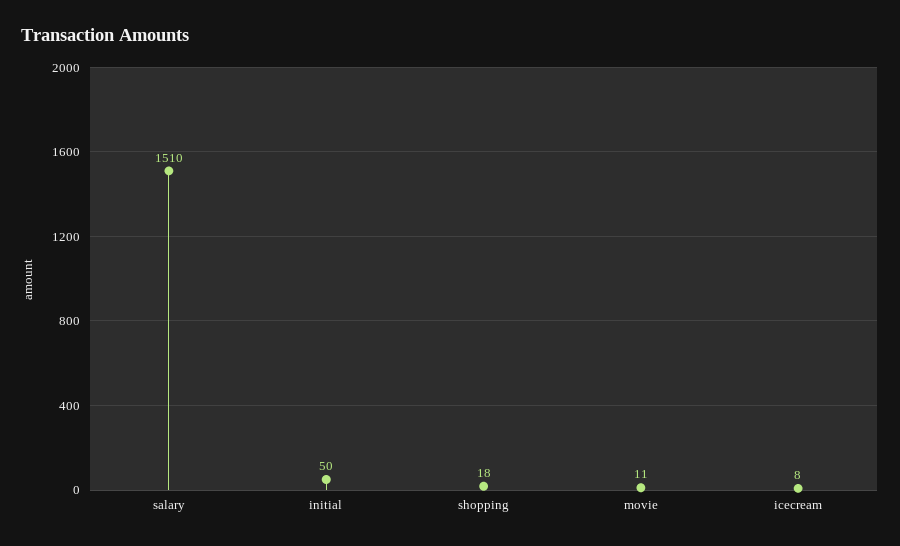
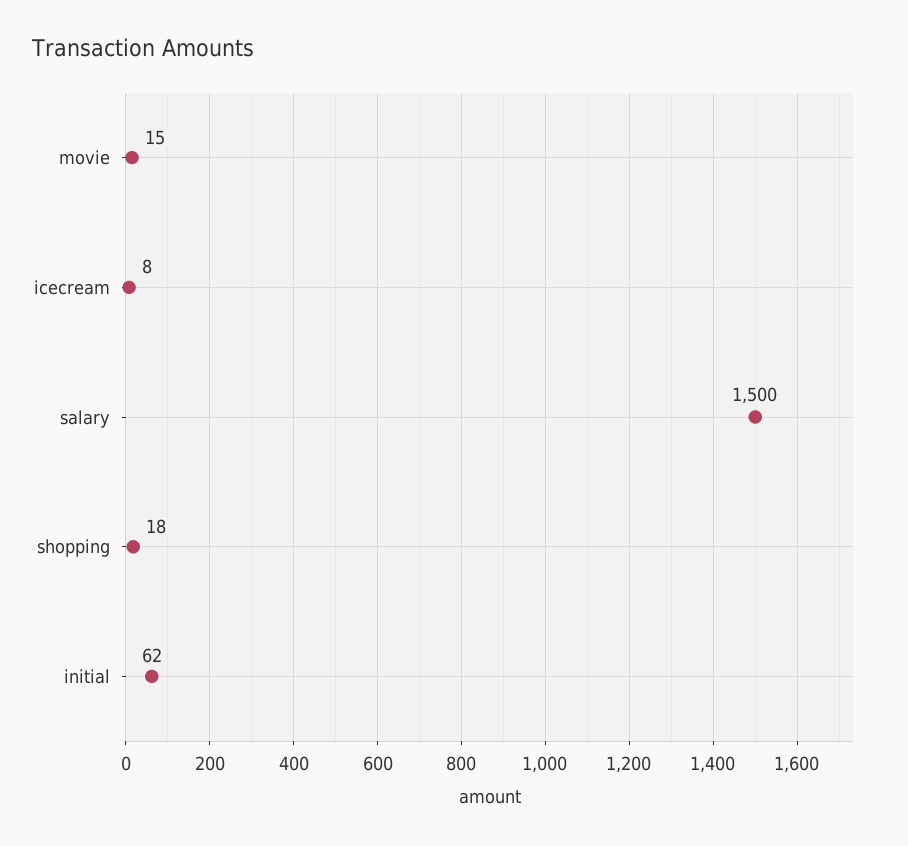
salary: 1510 -> 1500
initial: 50 -> 62
movie: 11 -> 15

